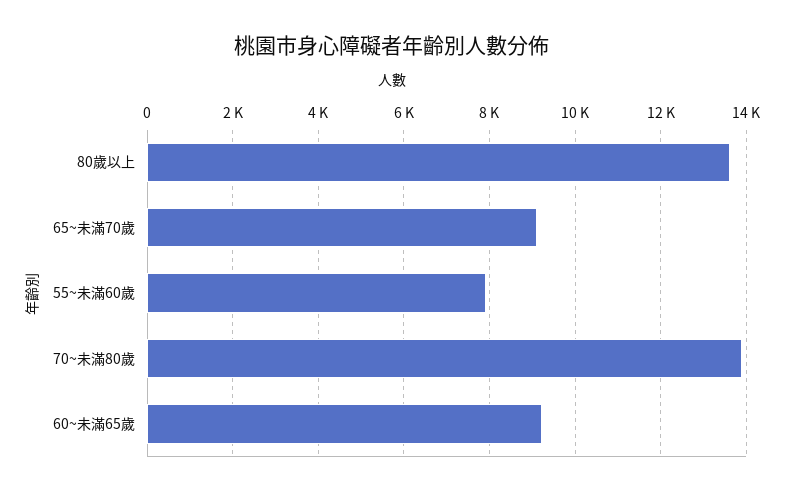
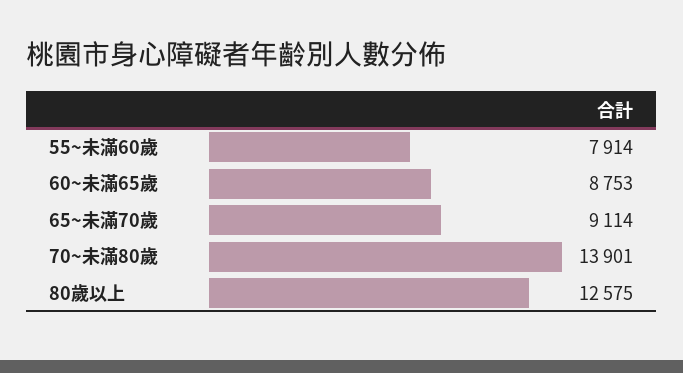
80歲以上: 13600 -> 12575
60~未滿65歲: 9200 -> 8753

